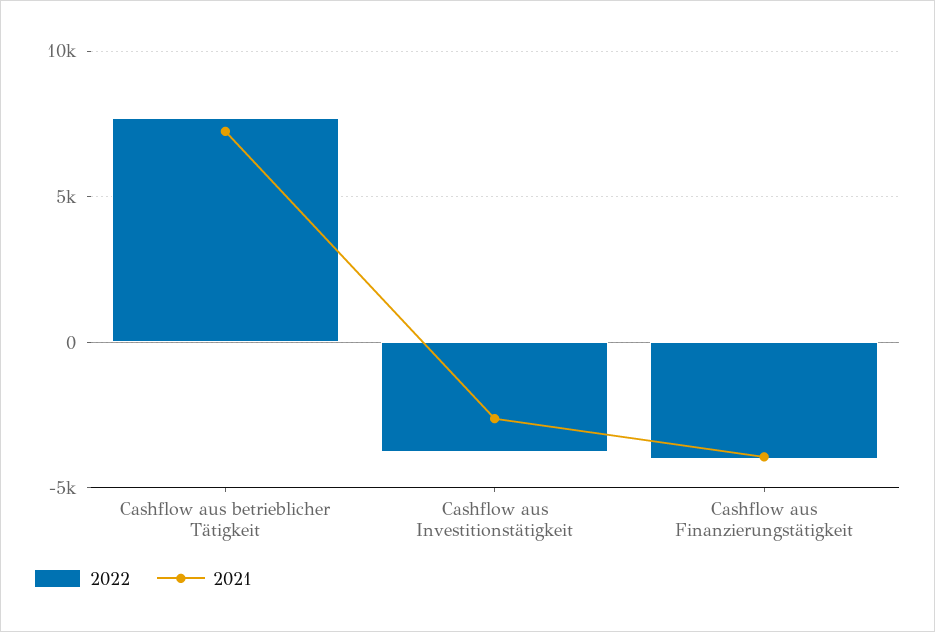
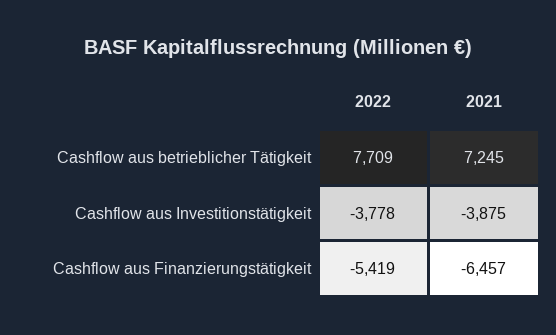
2021, Cashflow aus Investitionstätigkeit: -2500 -> -3875
2022, Cashflow aus Finanzierungstätigkeit: -4000 -> -5419
2021, Cashflow aus Finanzierungstätigkeit: -4000 -> -6457

